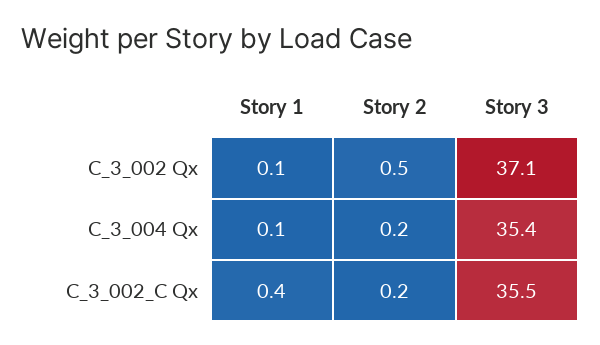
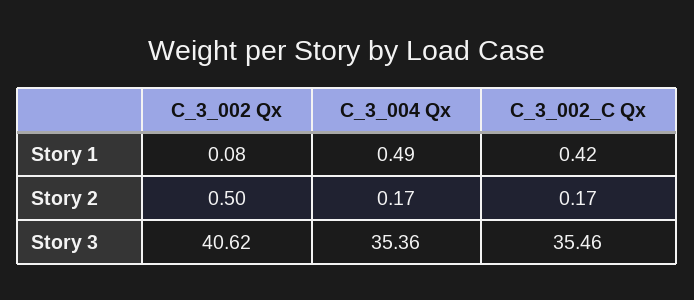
Story 3, C_3_002 Qx: 37.1 -> 40.62
Story 1, C_3_004 Qx: 0.1 -> 0.49

